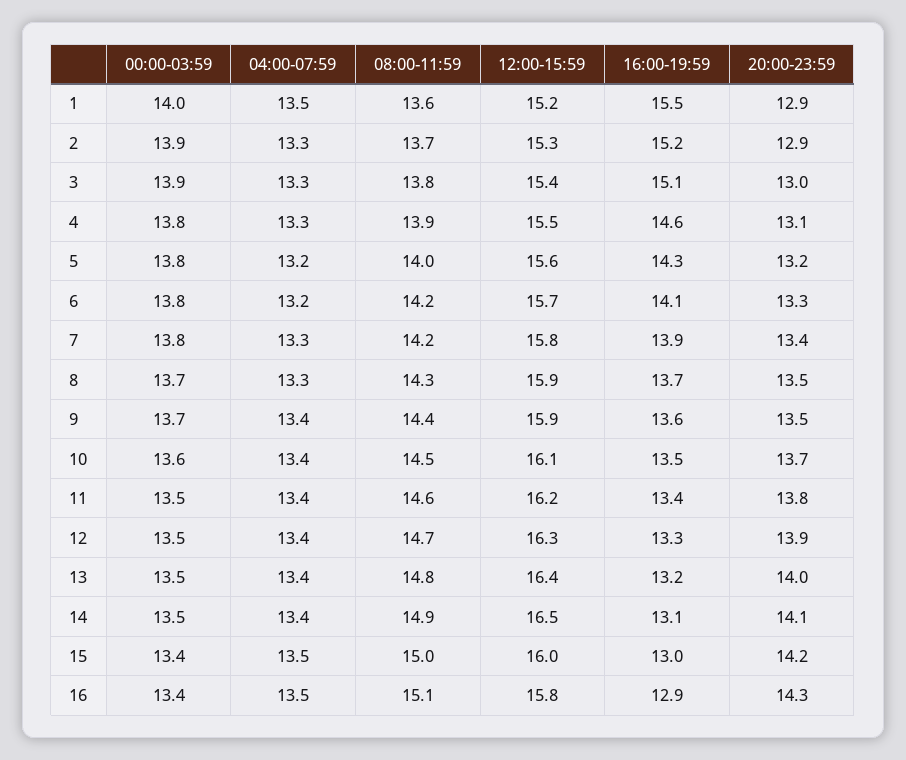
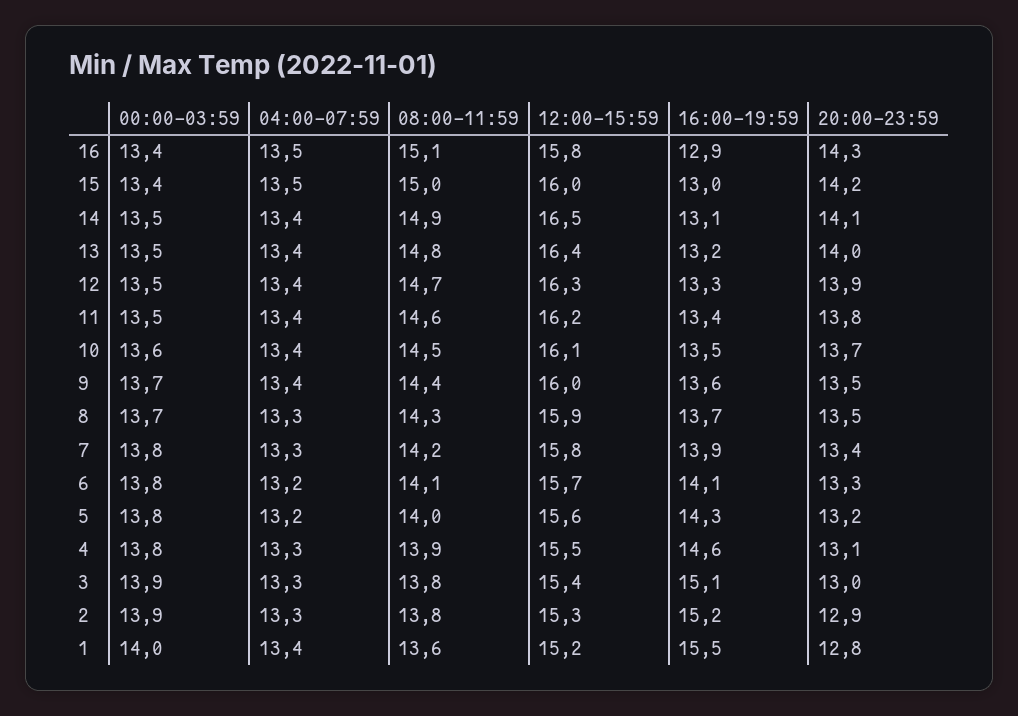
04:00-07:59, 1: 13.5 -> 13.4
20:00-23:59, 1: 12.9 -> 12.8
08:00-11:59, 2: 13.7 -> 13.8
08:00-11:59, 6: 14.2 -> 14.1
12:00-15:59, 9: 15.9 -> 16

